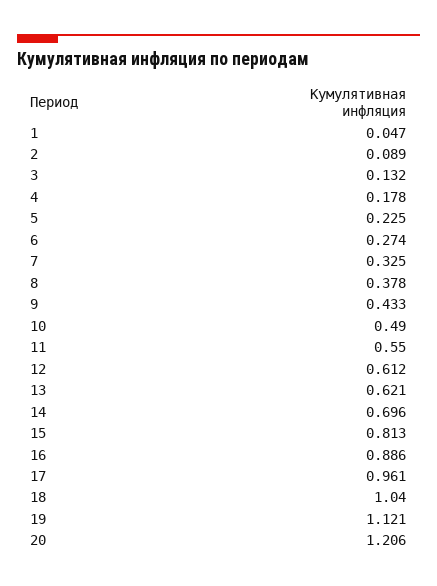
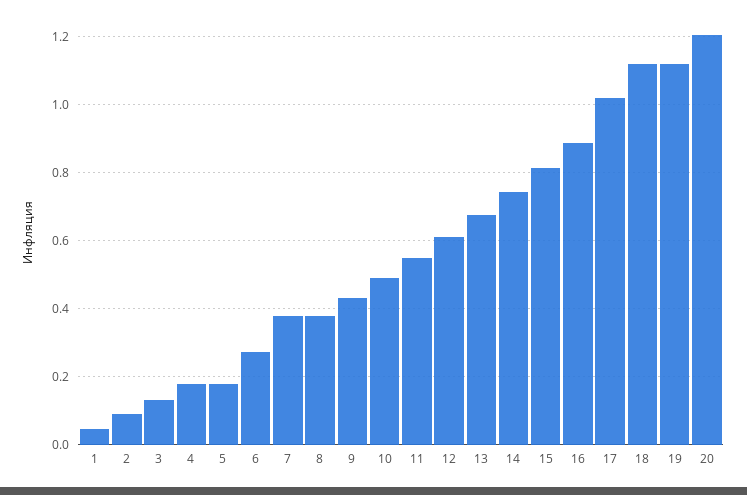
5: 0.225 -> 0.18
7: 0.325 -> 0.38
13: 0.621 -> 0.68
14: 0.696 -> 0.74
17: 0.961 -> 1.02
18: 1.04 -> 1.12

